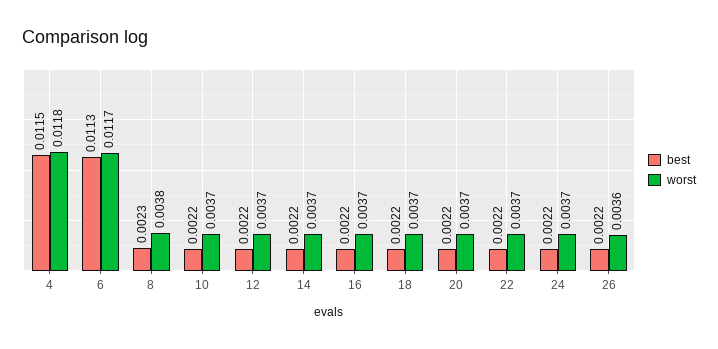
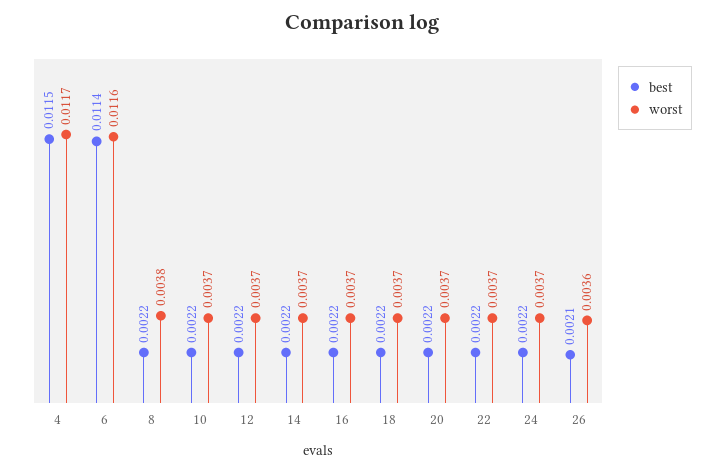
worst, 4: 0.0118 -> 0.0117
best, 6: 0.0113 -> 0.0114
worst, 6: 0.0117 -> 0.0116
best, 8: 0.0023 -> 0.0022
best, 26: 0.0022 -> 0.0021

